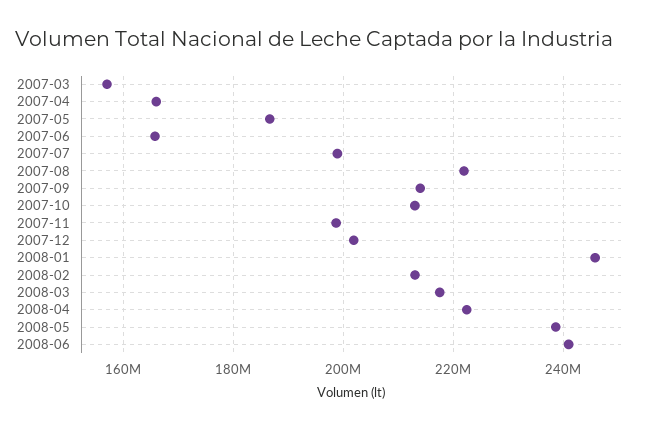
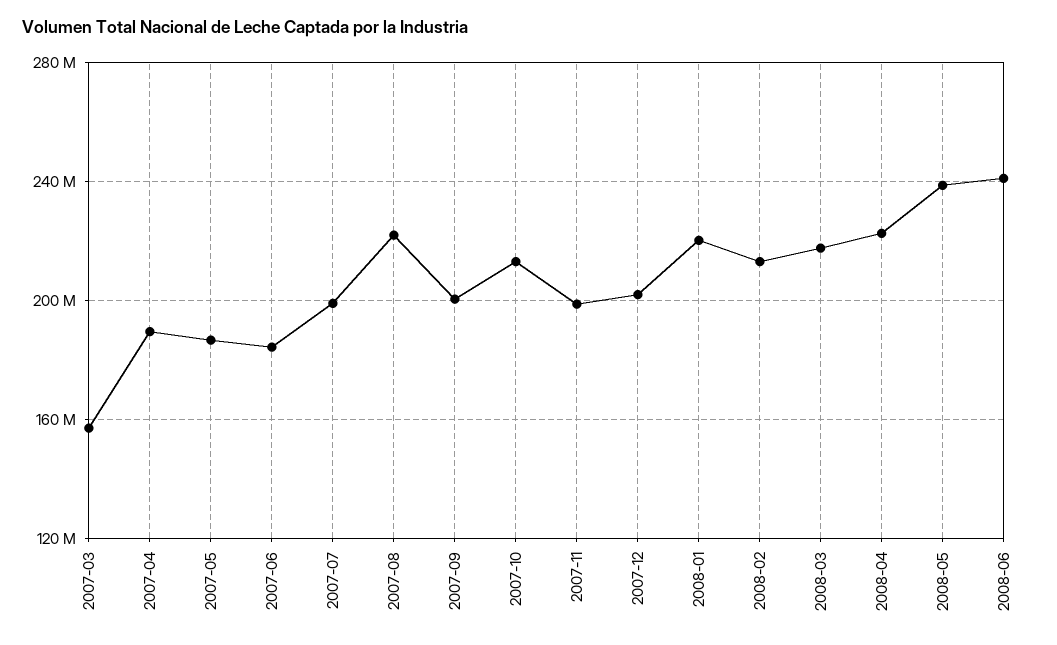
2007-04: 166000000 -> 190000000
2007-06: 166000000 -> 185000000
2007-09: 214000000 -> 200000000
2008-01: 246000000 -> 220000000

